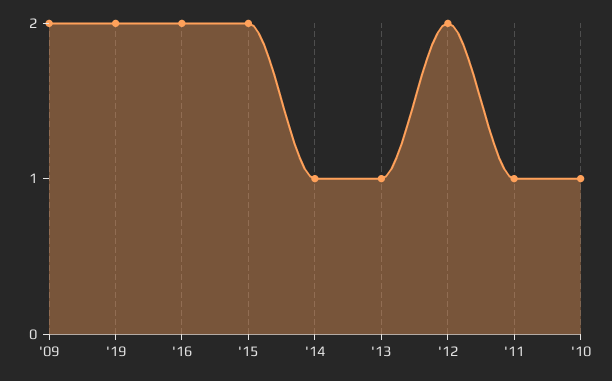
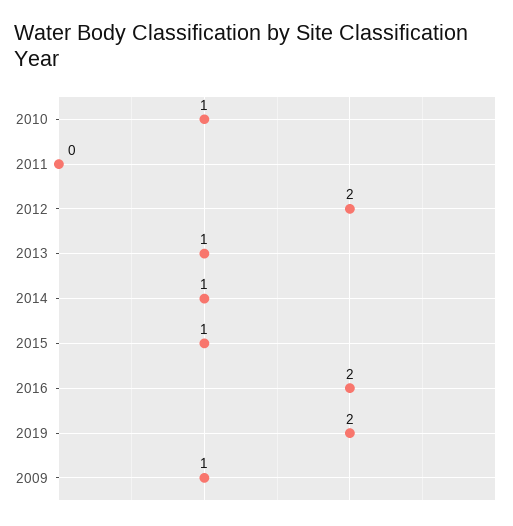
'09: 2 -> 1
'15: 2 -> 1
'11: 1 -> 0

